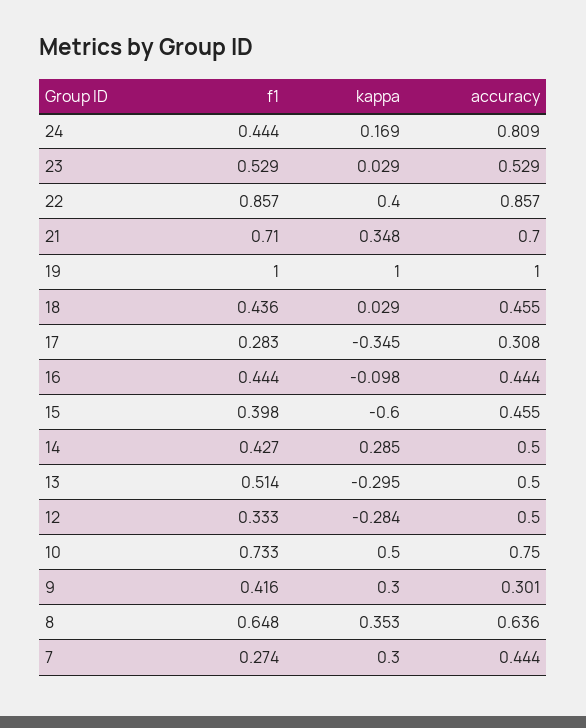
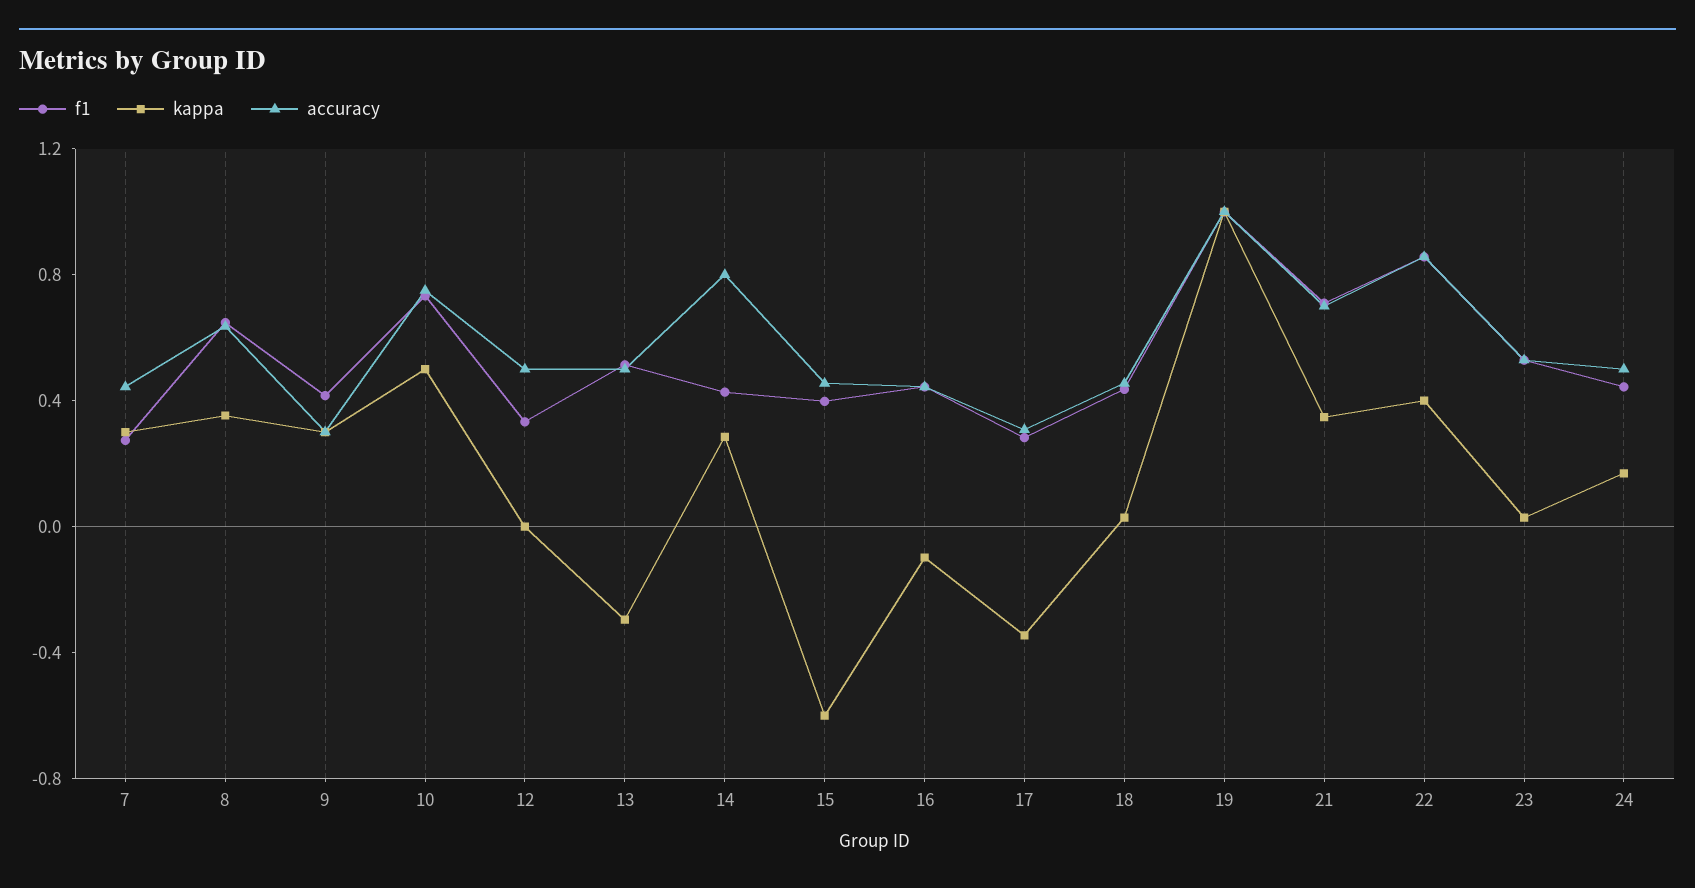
accuracy, 24: 0.809 -> 0.5
accuracy, 14: 0.5 -> 0.8
kappa, 12: -0.284 -> 0

